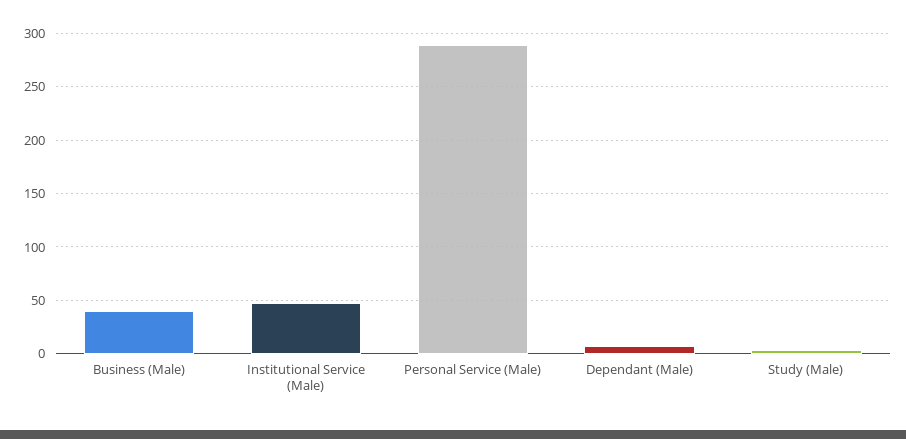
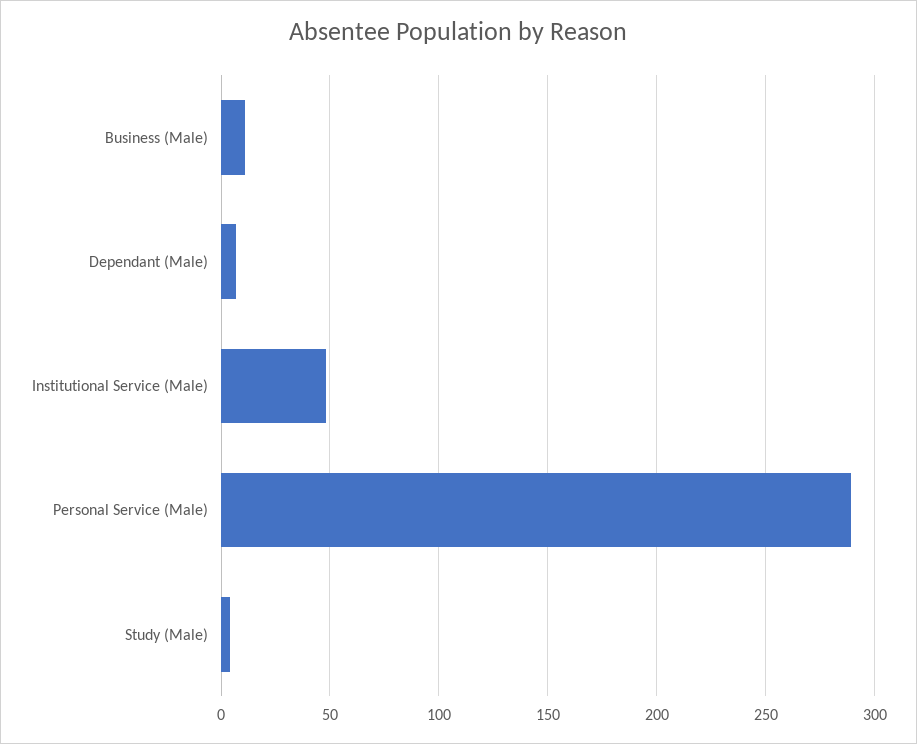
Business (Male): 40 -> 10

